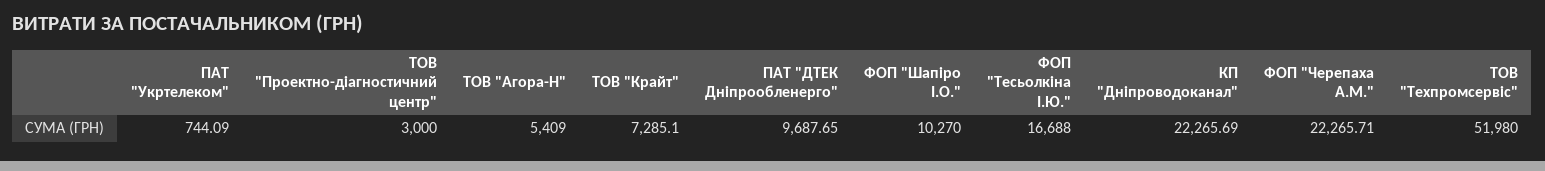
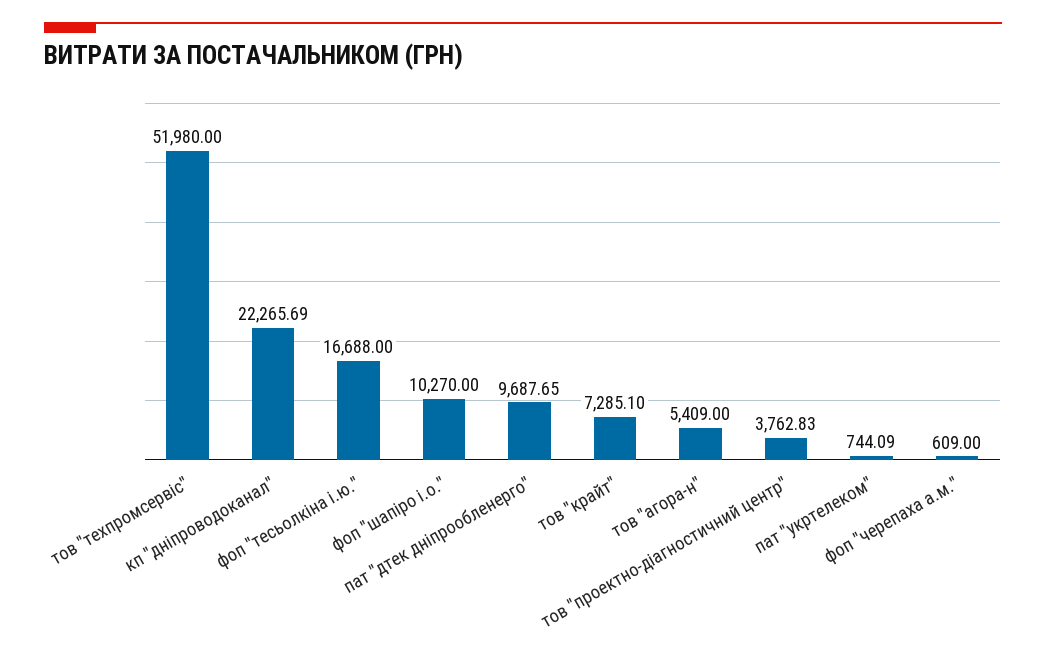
ТОВ "Проектно-діагностичний центр": 3000 -> 3762.83
ФОП "Черепаха А.М.": 22265.71 -> 609

